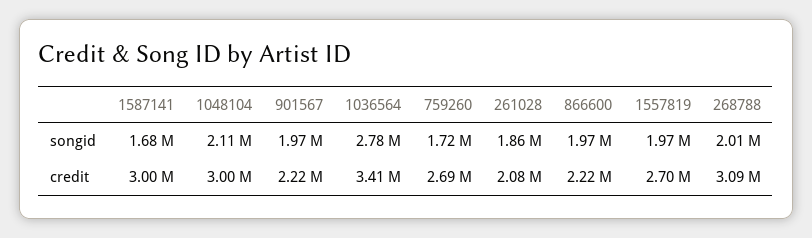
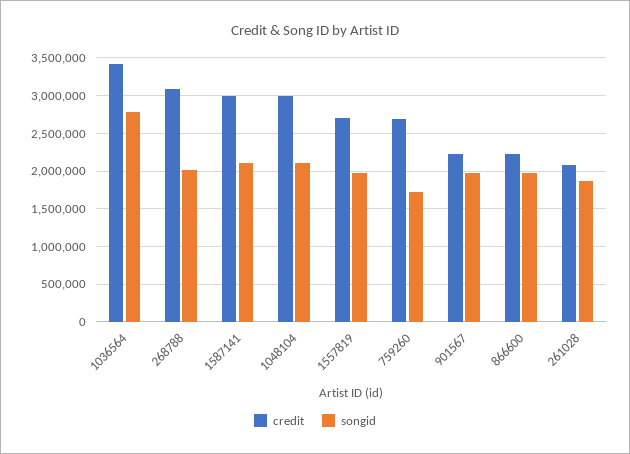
songid, 1587141: 1680000 -> 2100000

